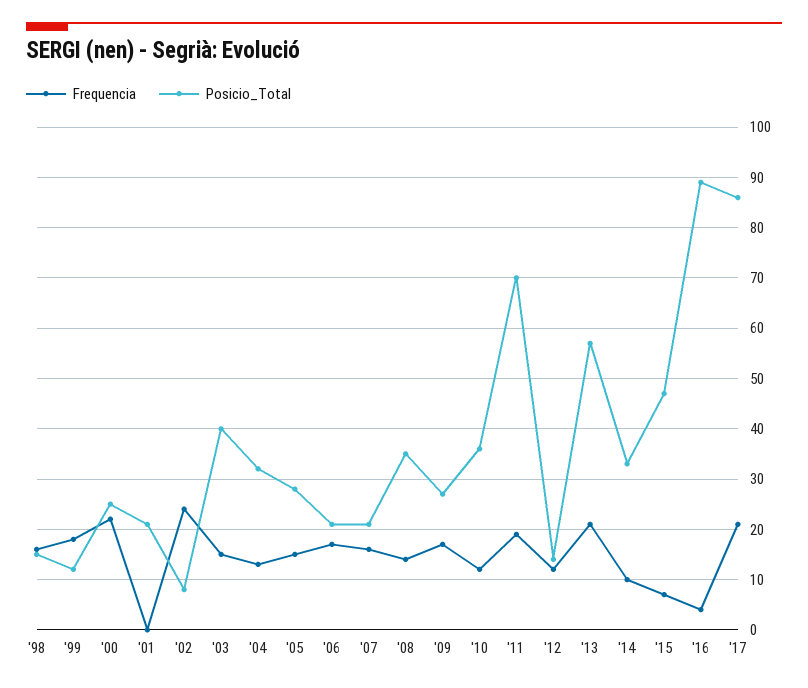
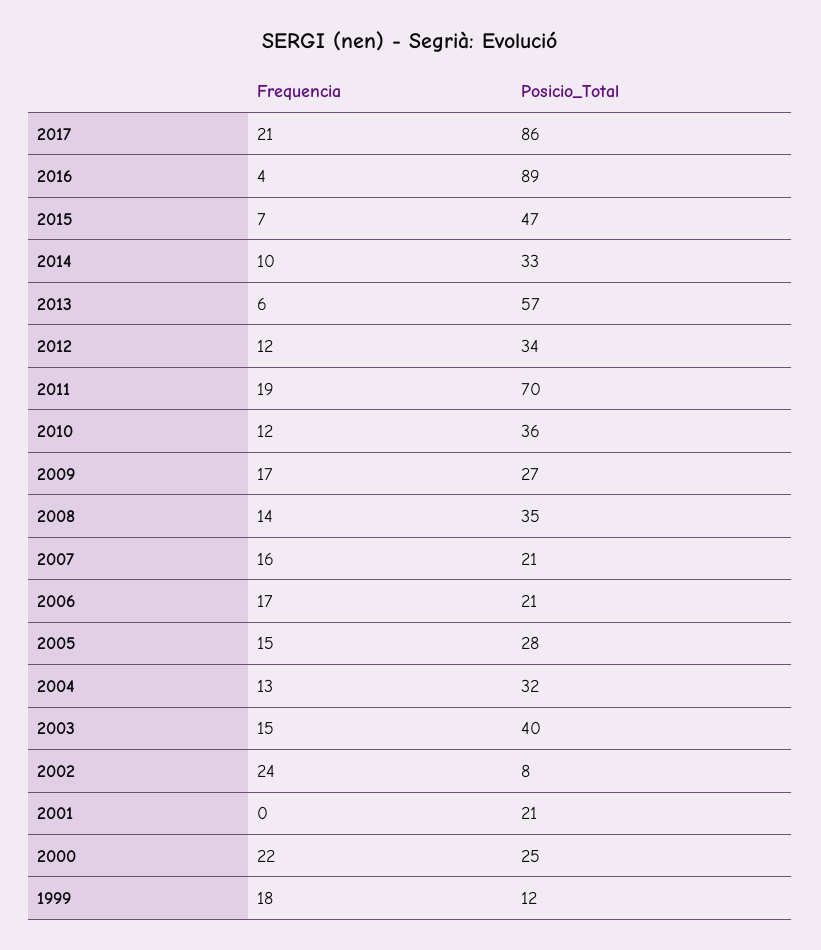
Frequencia, '98: 15 -> none
Posicio_Total, '98: 15 -> none
Posicio_Total, '12: 15 -> 34
Frequencia, '13: 20 -> 6

